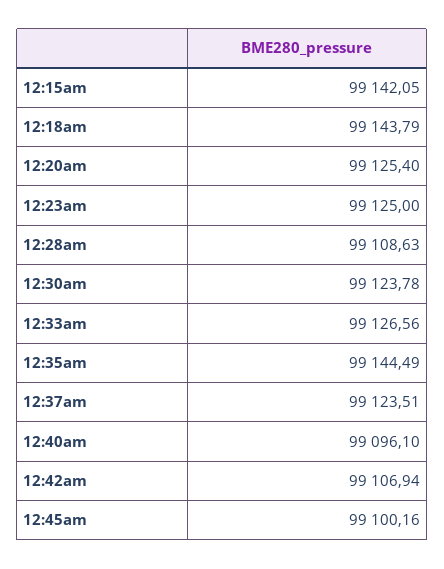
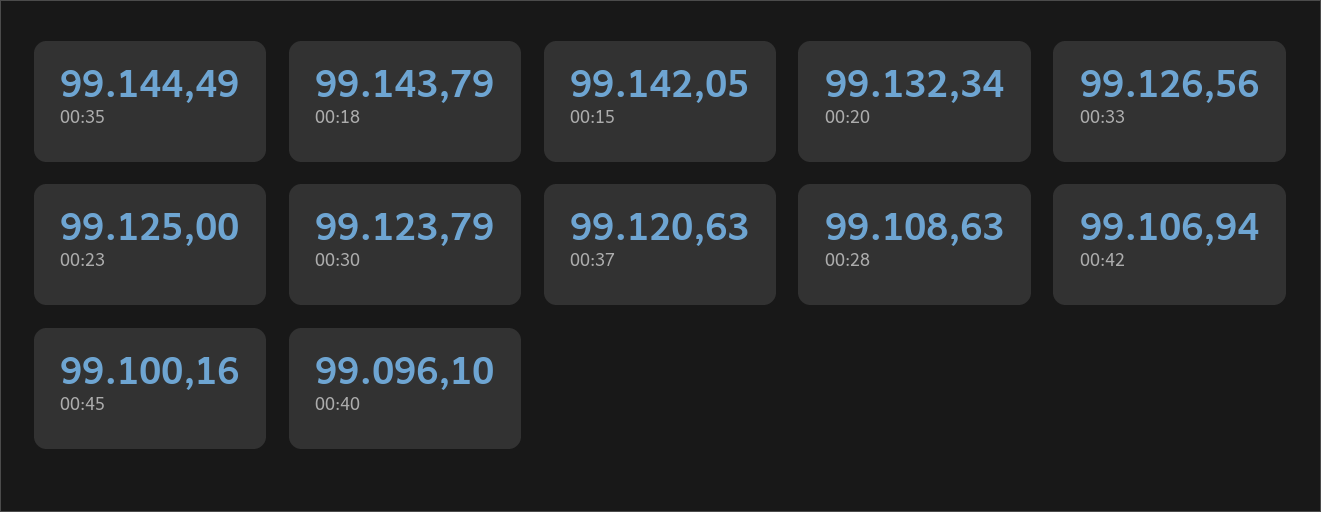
12:20am: 99125.4 -> 99132.34
12:30am: 99123.78 -> 99123.79
12:37am: 99123.51 -> 99120.63

